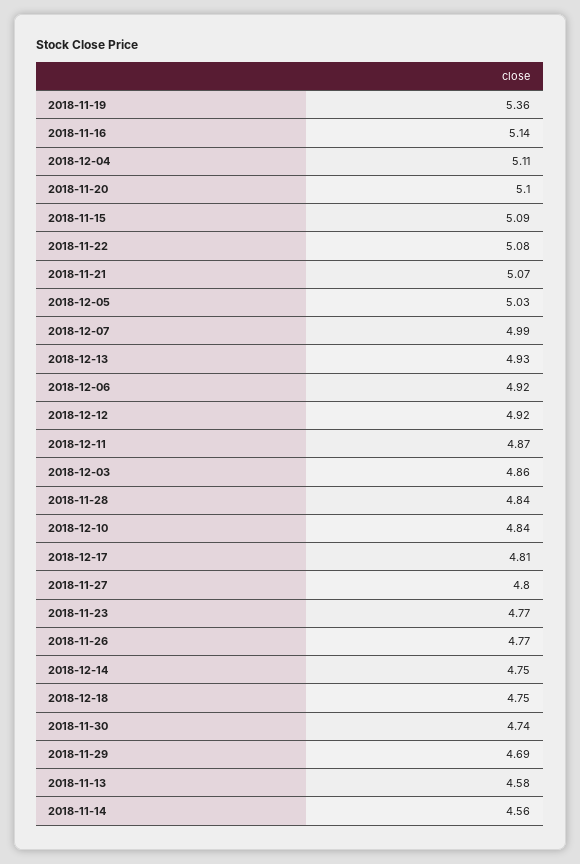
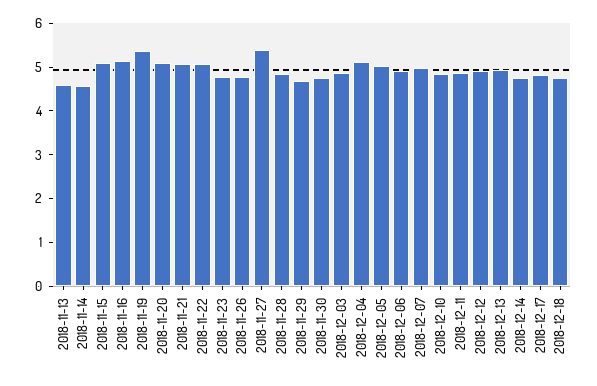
2018-11-27: 4.8 -> 5.4

